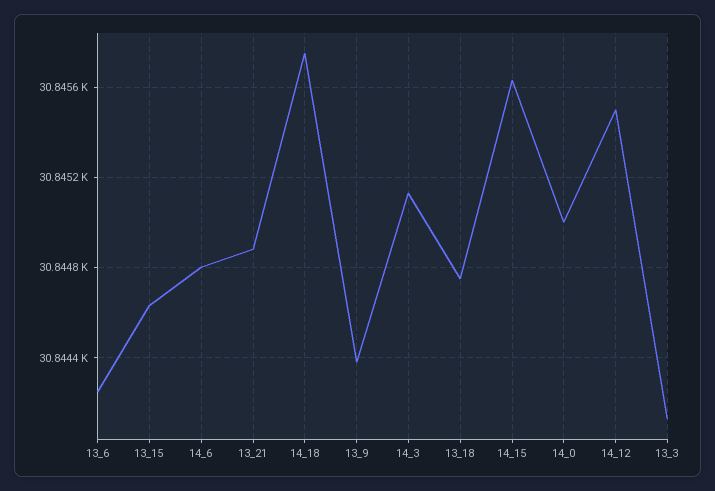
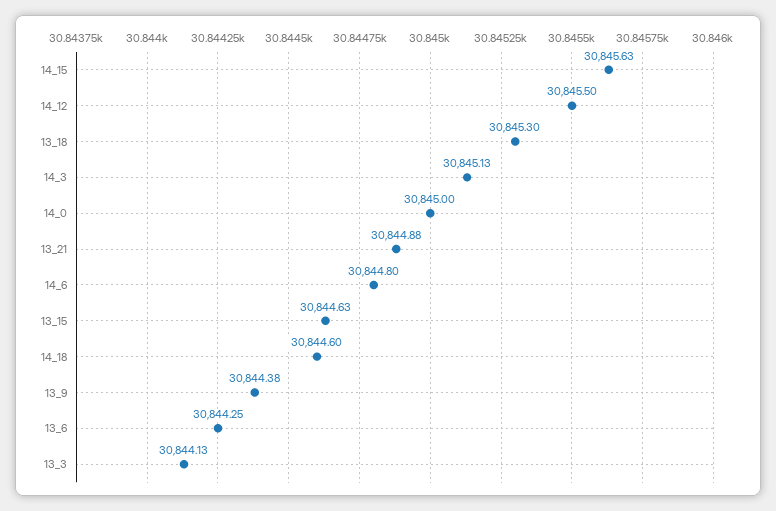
14_18: 30845.75 -> 30844.6
13_18: 30844.75 -> 30845.3

